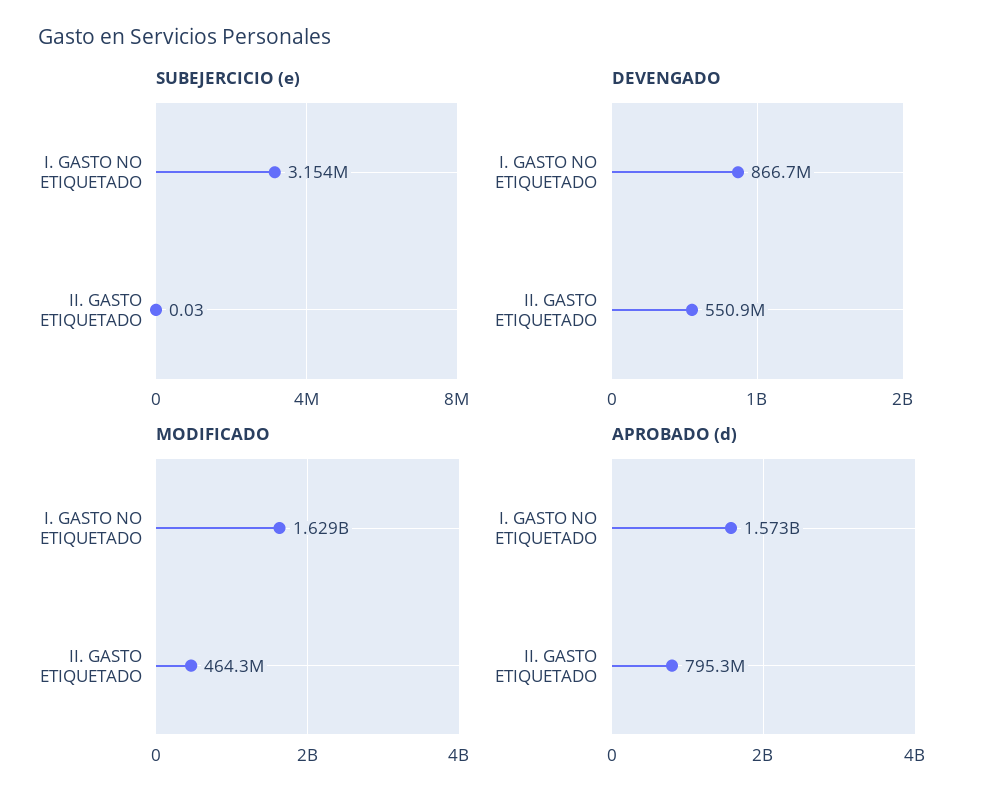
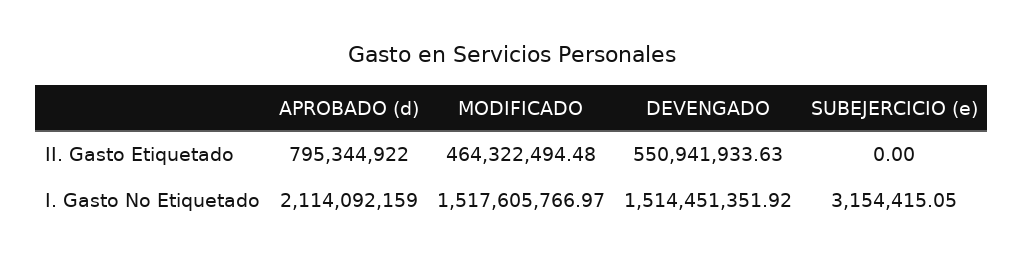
SUBEJERCICIO (e), II. GASTO ETIQUETADO: 0.03 -> 0
DEVENGADO, I. GASTO NO ETIQUETADO: 866700000 -> 1514451351.92
MODIFICADO, I. GASTO NO ETIQUETADO: 1629000000 -> 1517605766.97
APROBADO (d), I. GASTO NO ETIQUETADO: 1573000000 -> 2114092159

